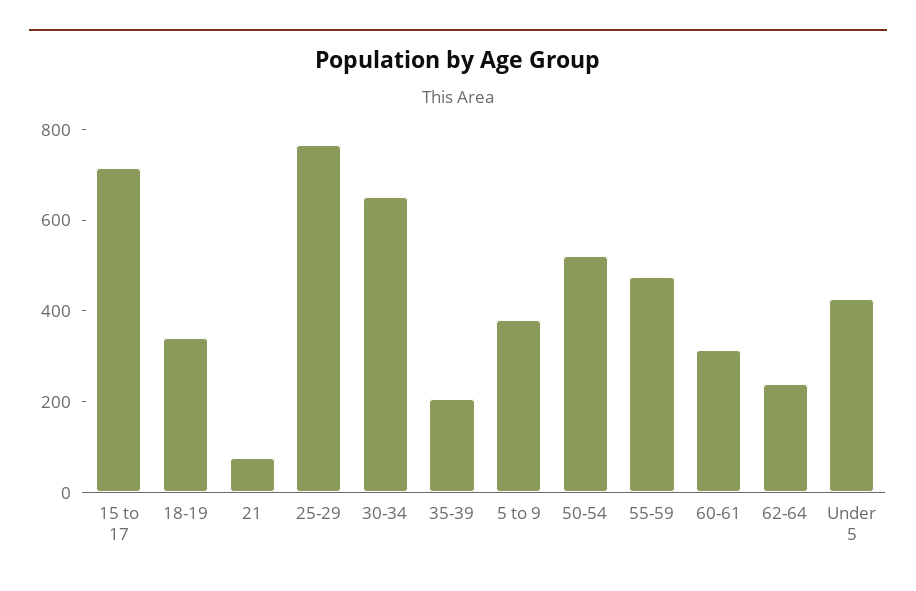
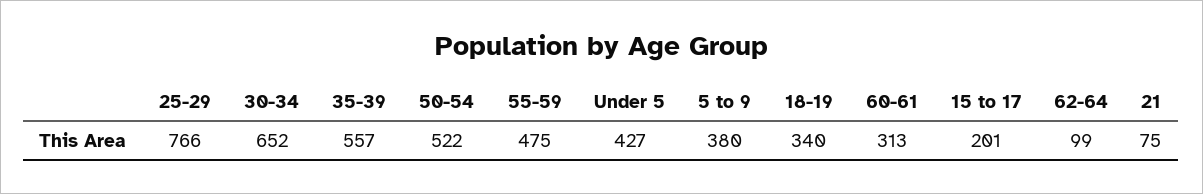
15 to 17: 700 -> 201
35-39: 200 -> 557
62-64: 250 -> 99

